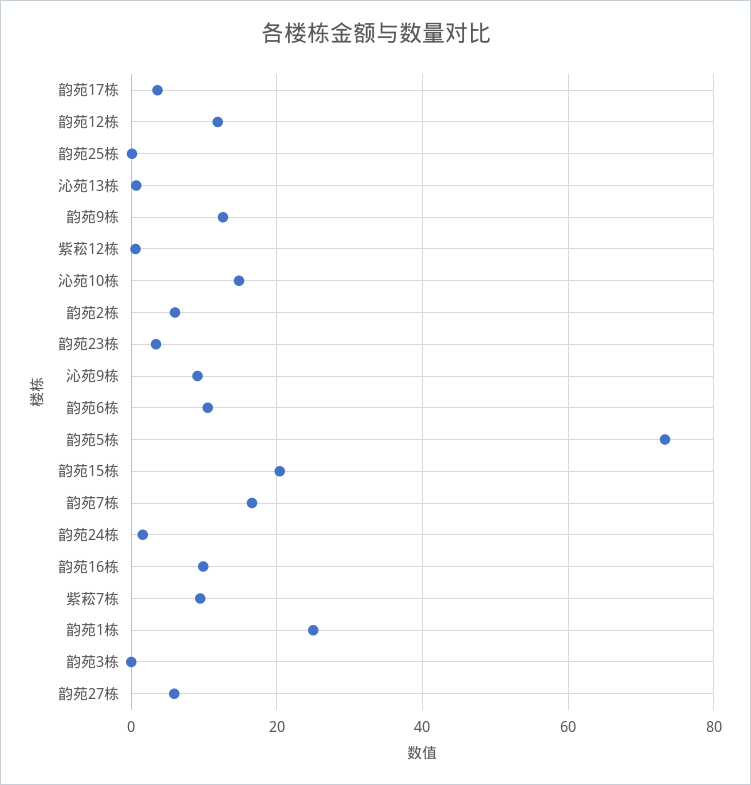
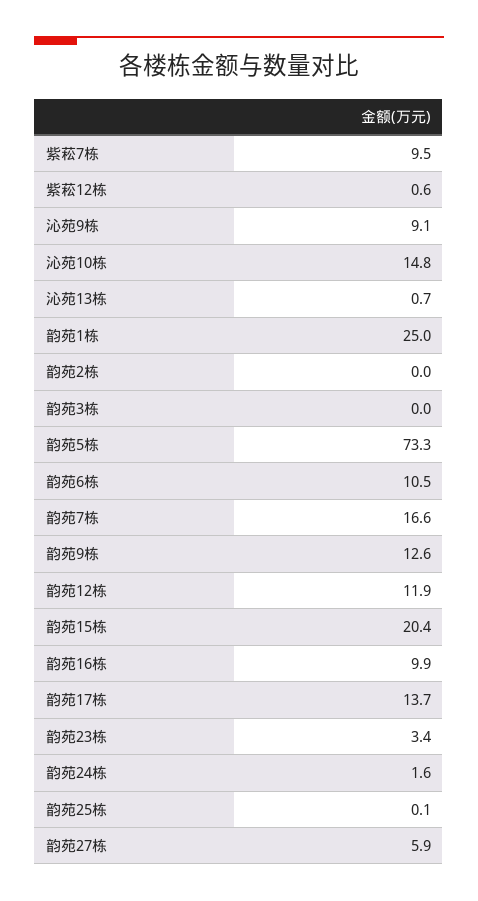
韵苑17栋: 4 -> 13.7
韵苑2栋: 6 -> 0

